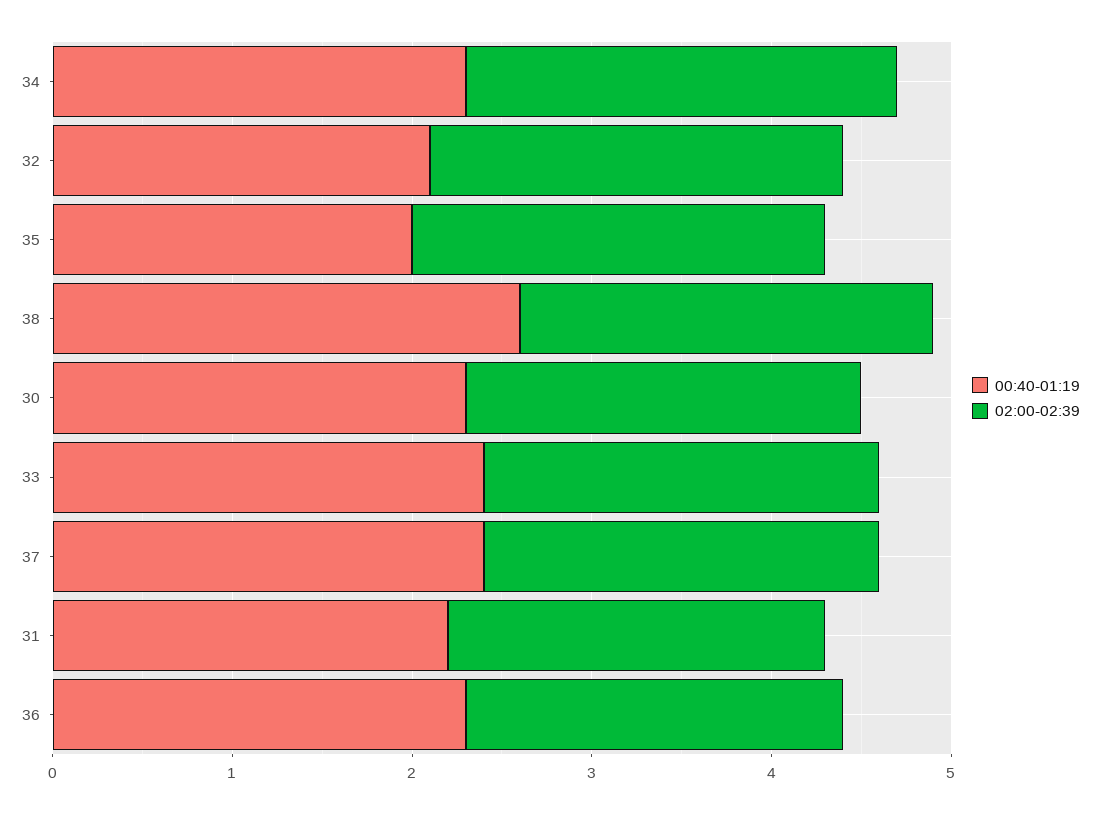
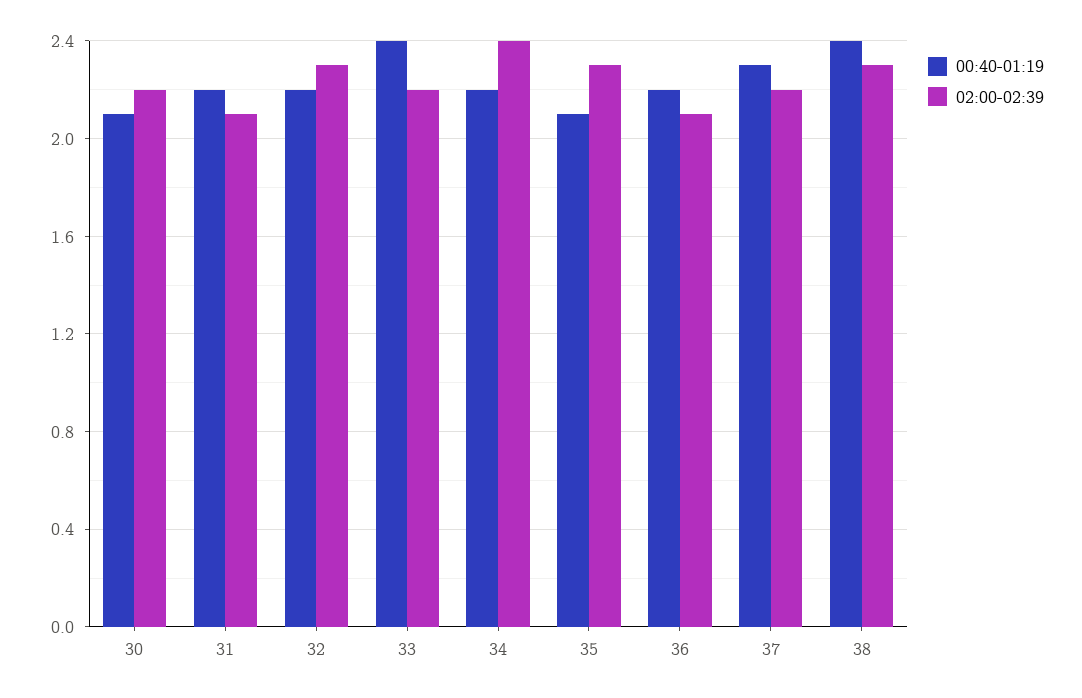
00:40-01:19, 34: 2.3 -> 2.2
00:40-01:19, 32: 2.1 -> 2.2
00:40-01:19, 35: 2 -> 2.1
00:40-01:19, 38: 2.6 -> 2.4
00:40-01:19, 30: 2.3 -> 2.1
00:40-01:19, 37: 2.4 -> 2.3
00:40-01:19, 36: 2.3 -> 2.2

